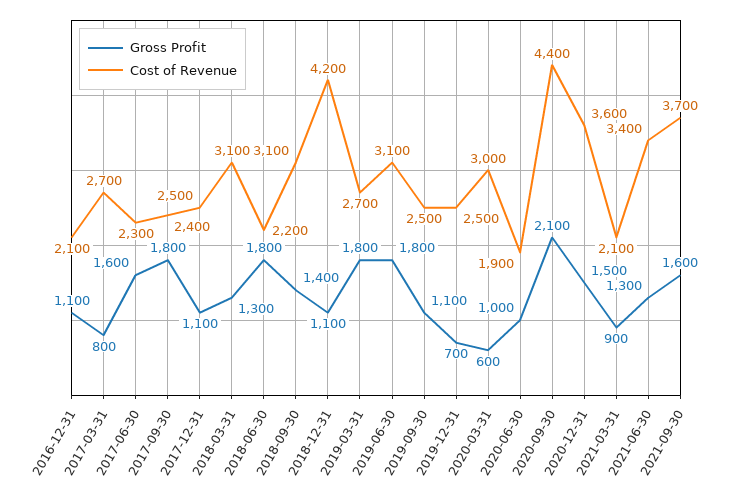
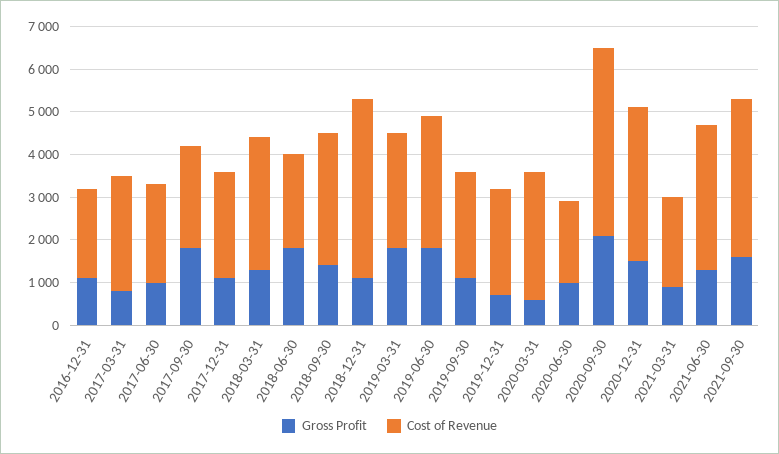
Gross Profit, 2017-06-30: 1600 -> 1000

